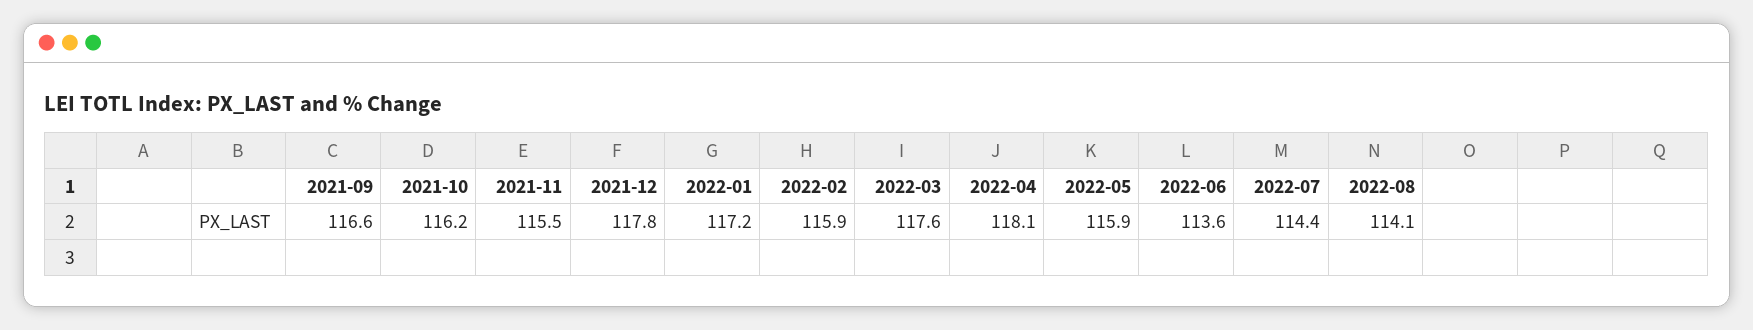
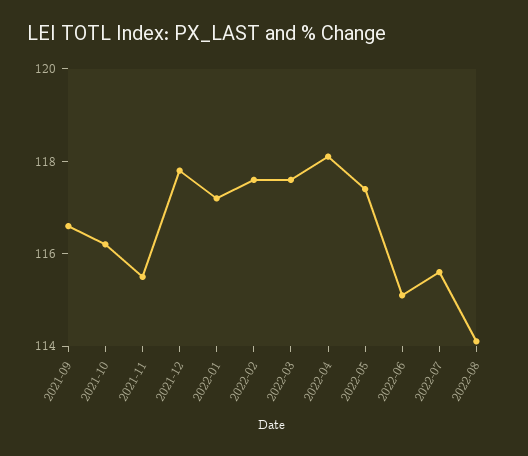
2022-02: 115.9 -> 117.5
2022-05: 115.9 -> 117.5
2022-06: 113.6 -> 115
2022-07: 114.4 -> 115.5

